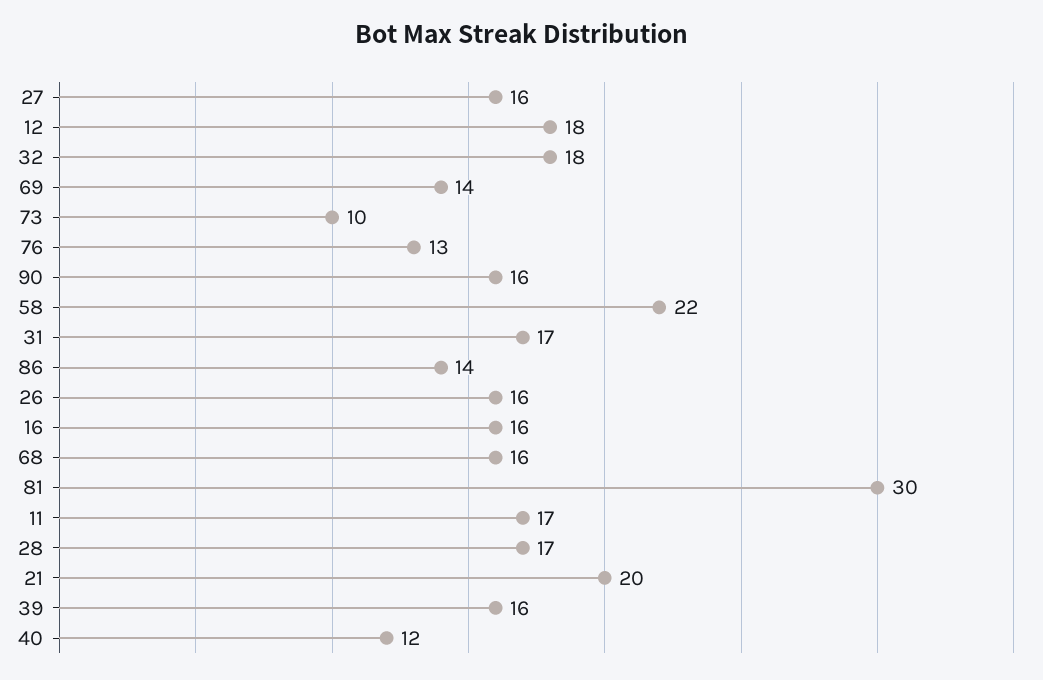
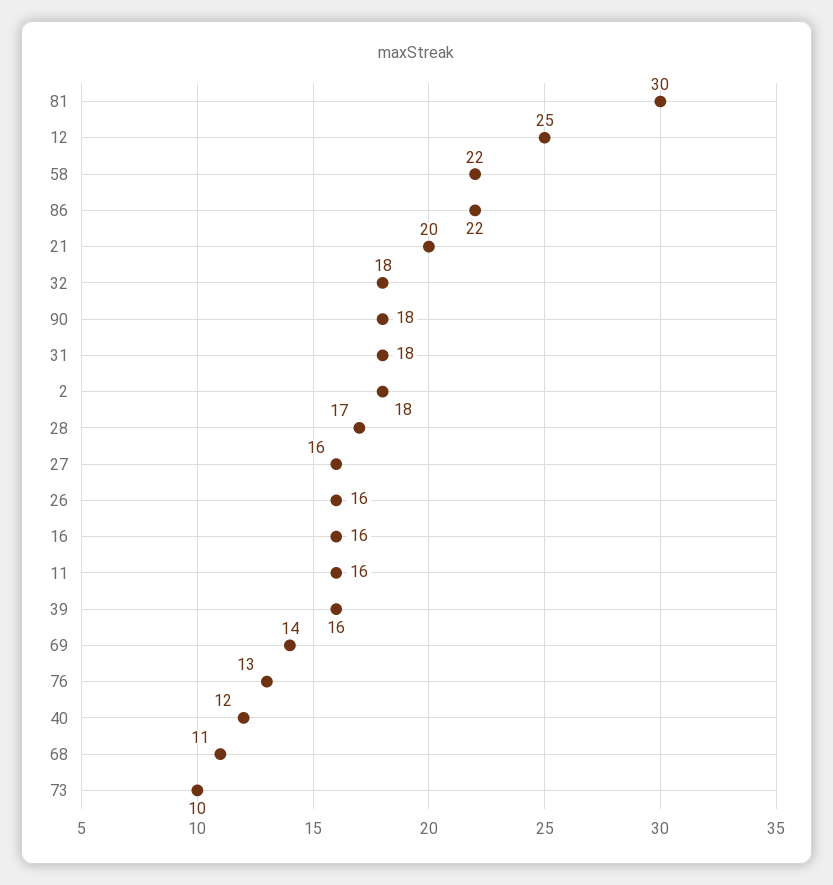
12: 18 -> 25
90: 16 -> 18
31: 17 -> 18
86: 14 -> 22
68: 16 -> 11
11: 17 -> 16
2: none -> 18

